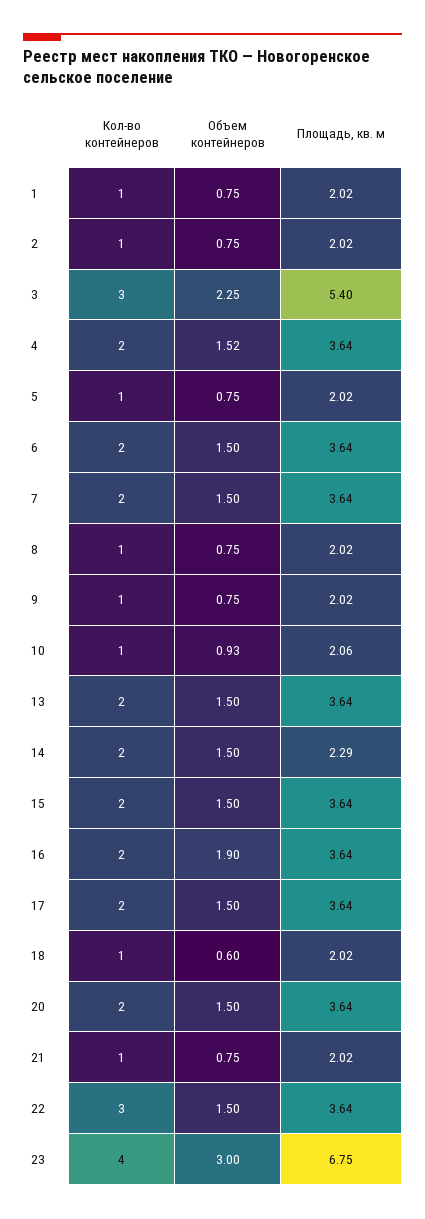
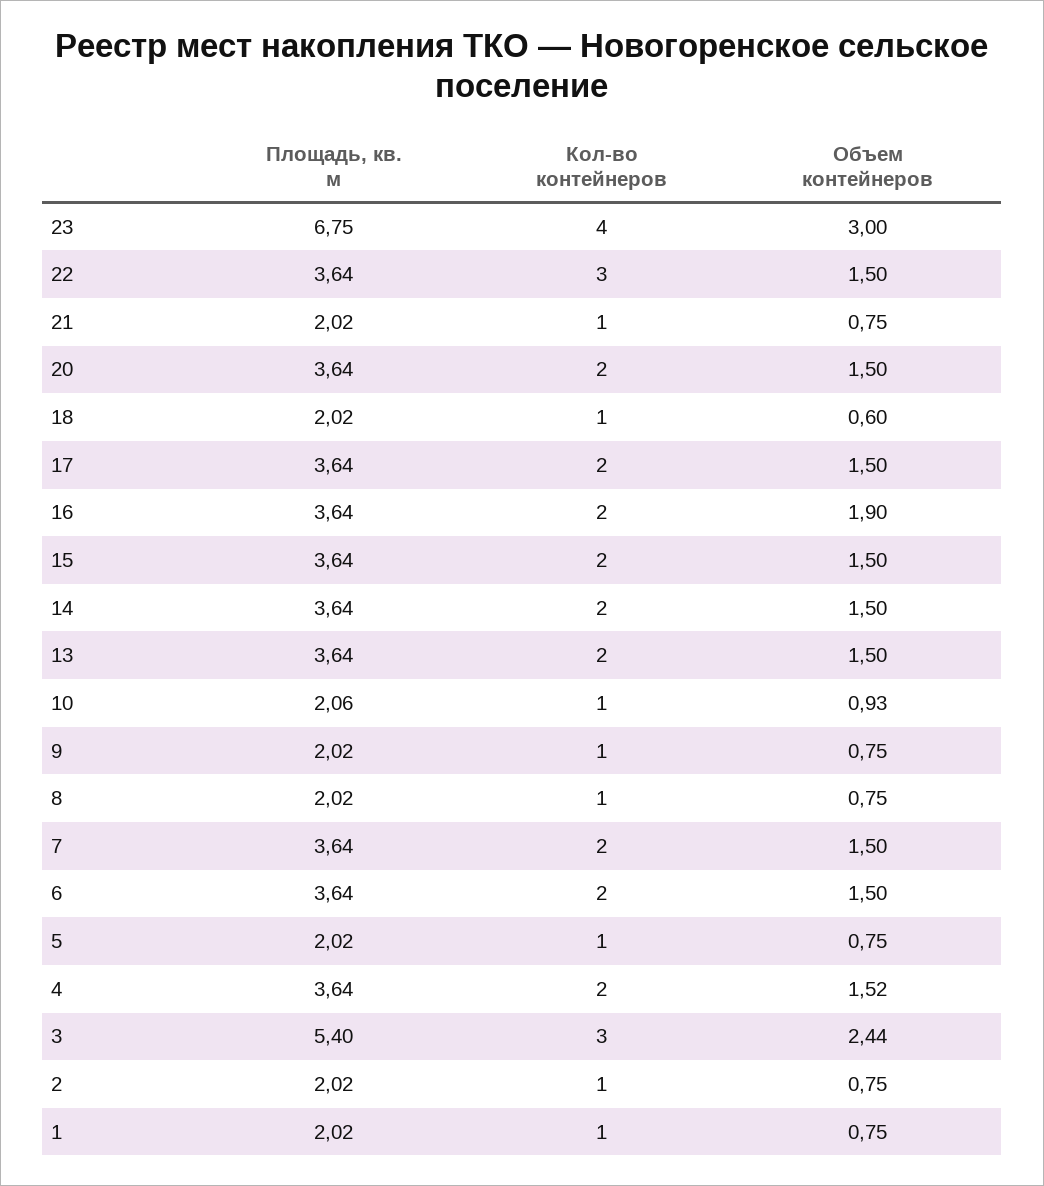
Объем контейнеров, 3: 2.25 -> 2.44
Площадь, кв. м, 14: 2.29 -> 3.64

